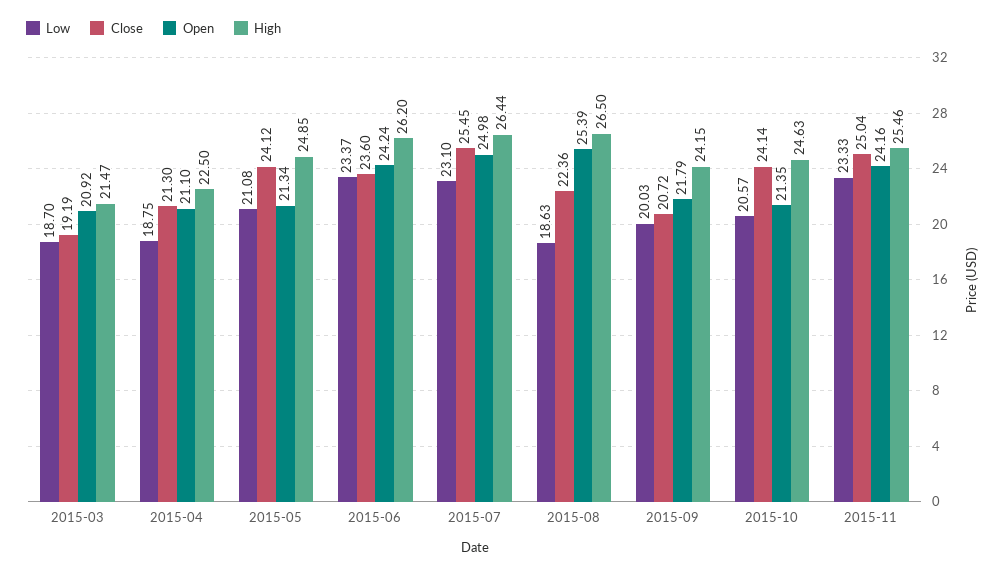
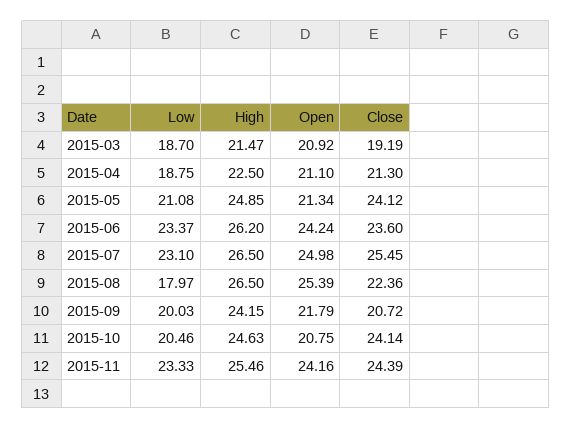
High, 2015-07: 26.44 -> 26.5
Low, 2015-08: 18.63 -> 17.97
Low, 2015-10: 20.57 -> 20.46
Open, 2015-10: 21.35 -> 20.75
Close, 2015-11: 25.04 -> 24.39

